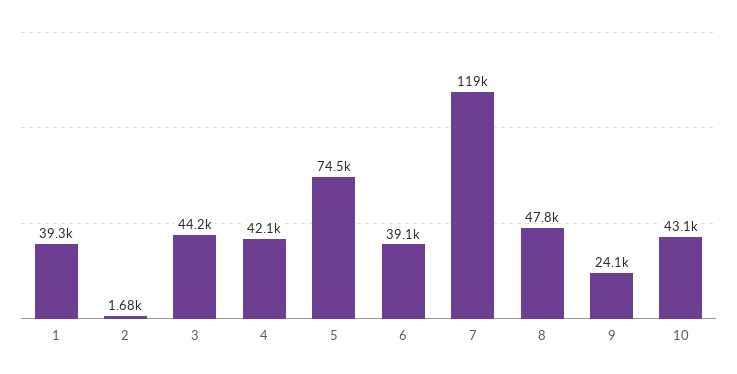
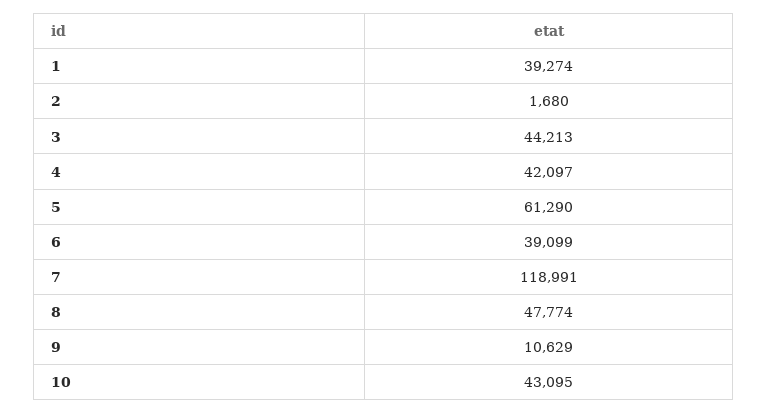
5: 74500 -> 61290
9: 24100 -> 10629

